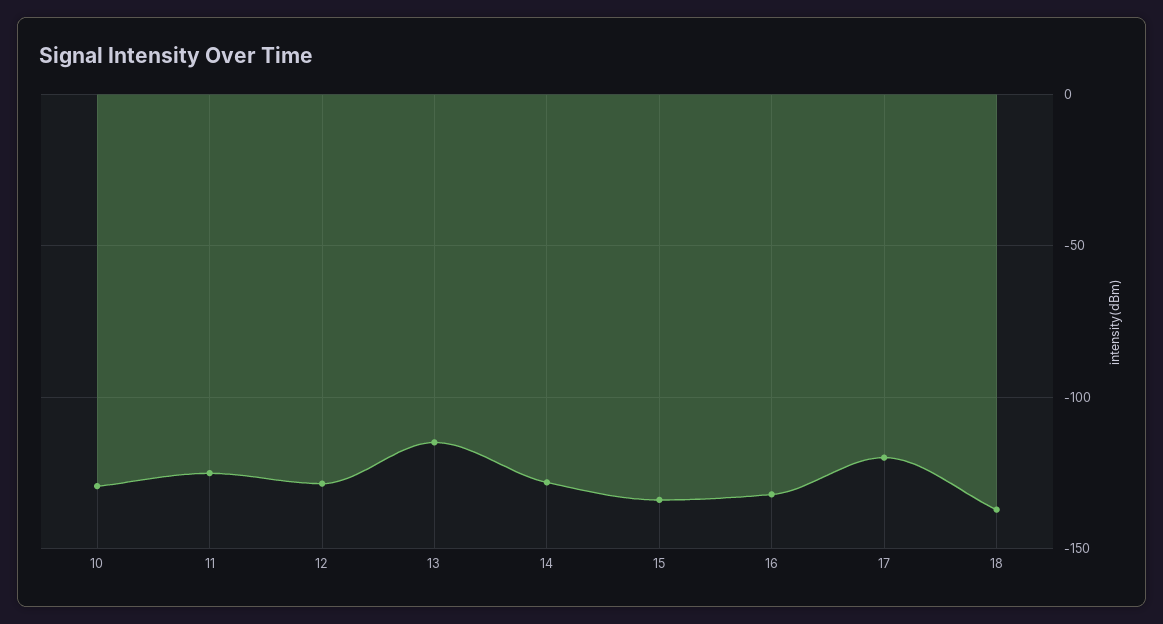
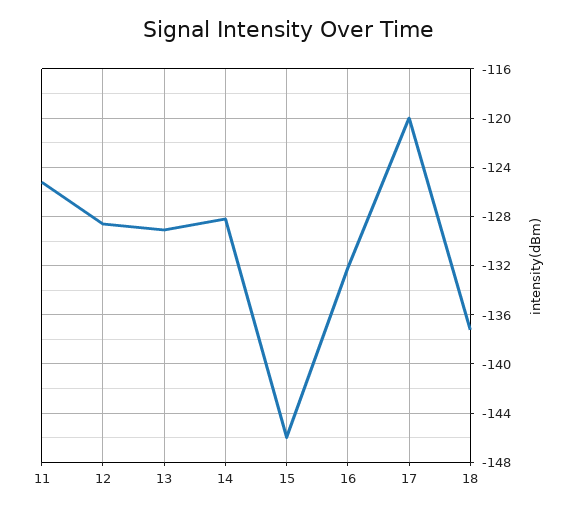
10: -130 -> none
13: -115 -> -129
15: -135 -> -146

